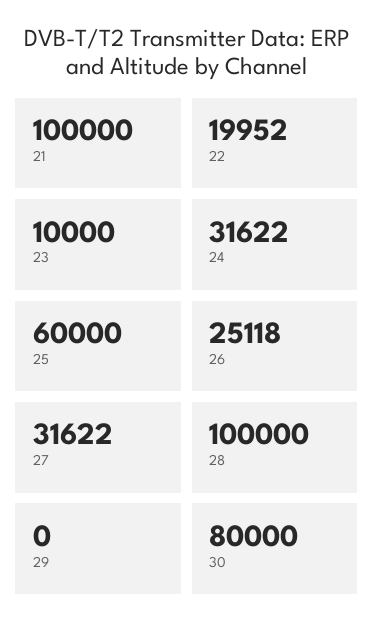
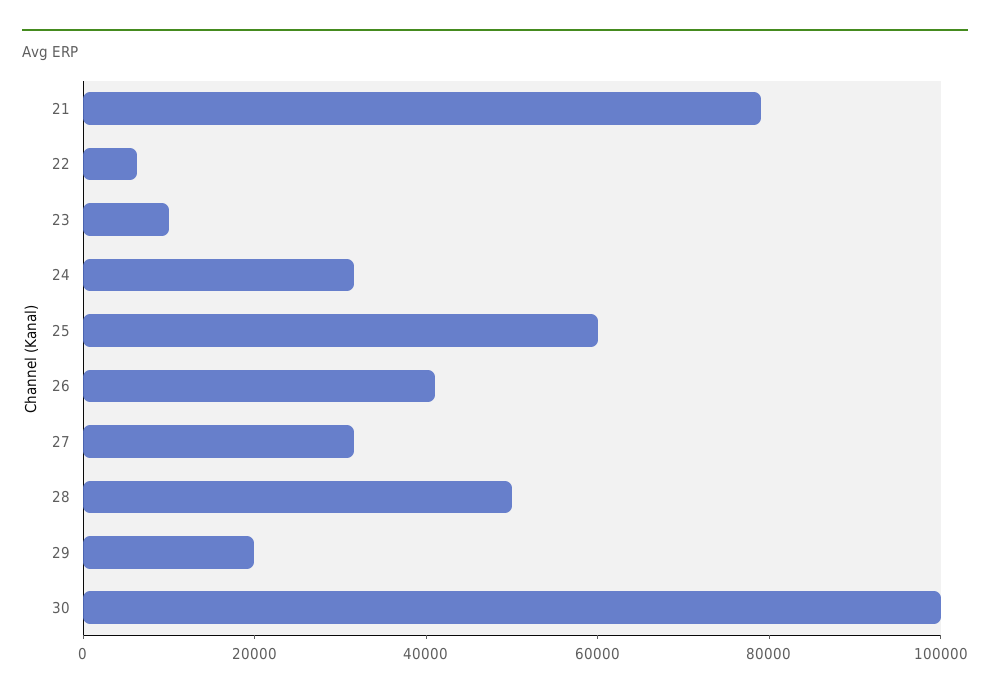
21: 100000 -> 80000
22: 19952 -> 5000
26: 25118 -> 40000
28: 100000 -> 50000
29: 0 -> 20000
30: 80000 -> 100000

